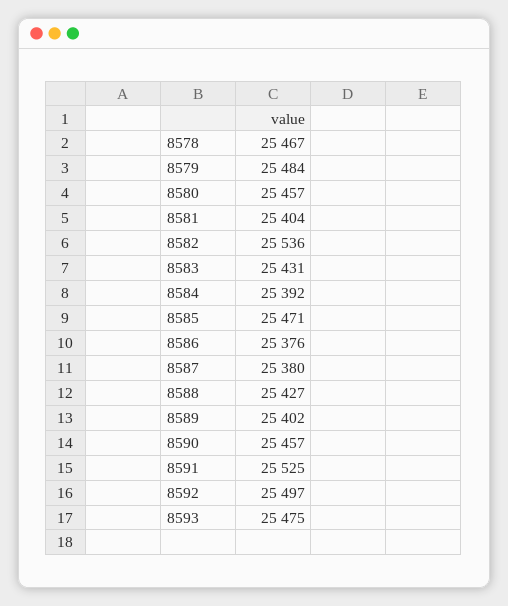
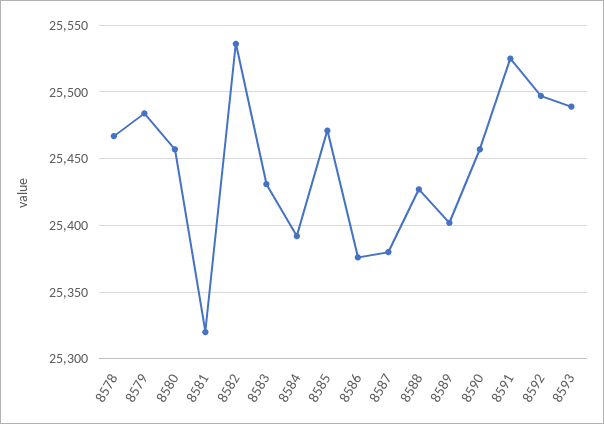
8581: 25404 -> 25320
8593: 25475 -> 25490

